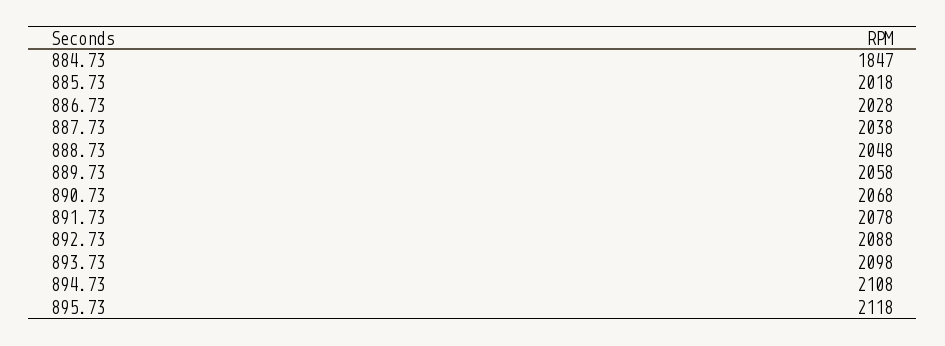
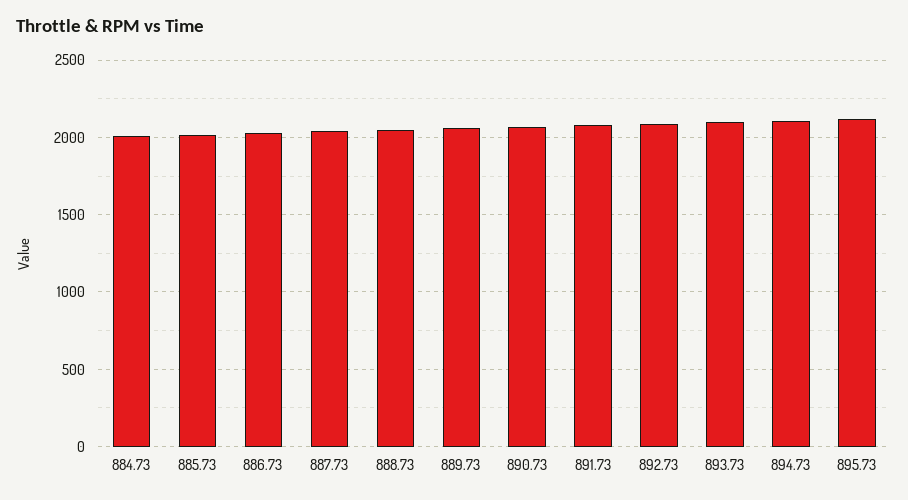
884.73: 1847 -> 2000

